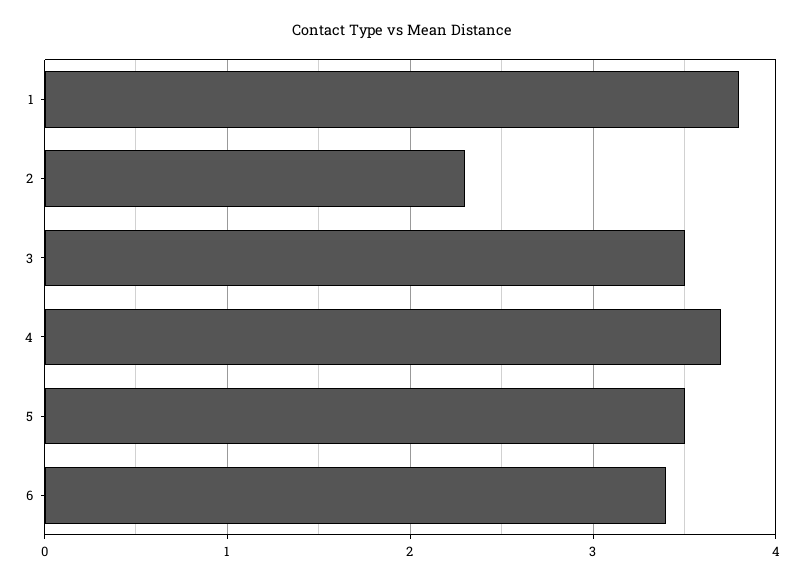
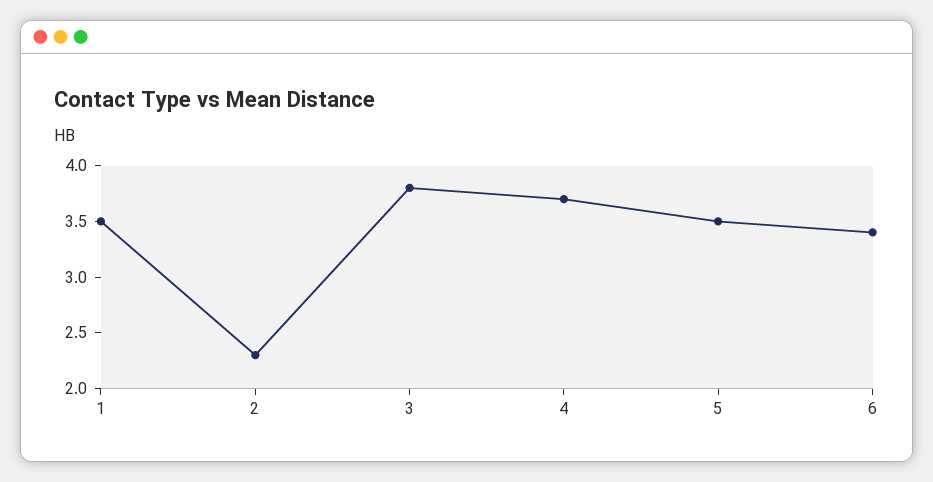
1: 3.8 -> 3.5
3: 3.5 -> 3.8

